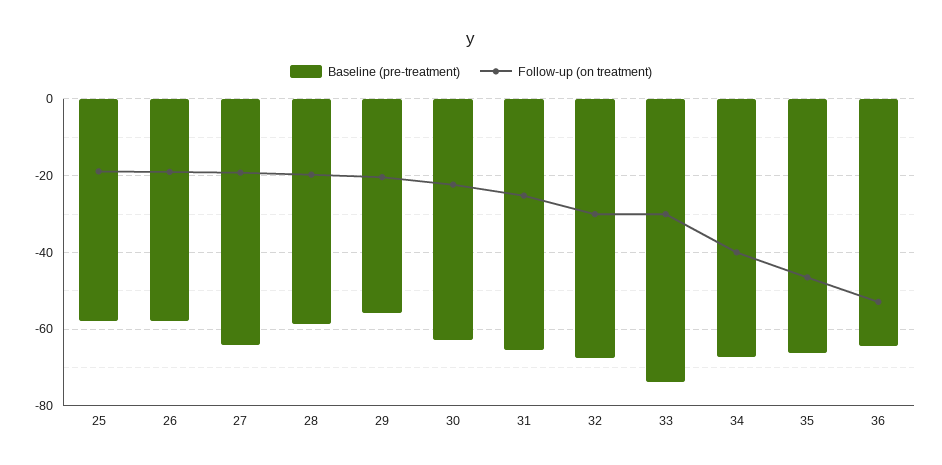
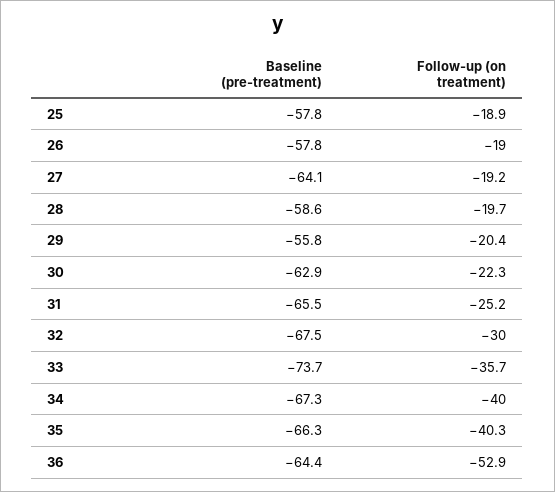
Follow-up (on treatment), 33: -30 -> -35.7
Follow-up (on treatment), 35: -46 -> -40.3

